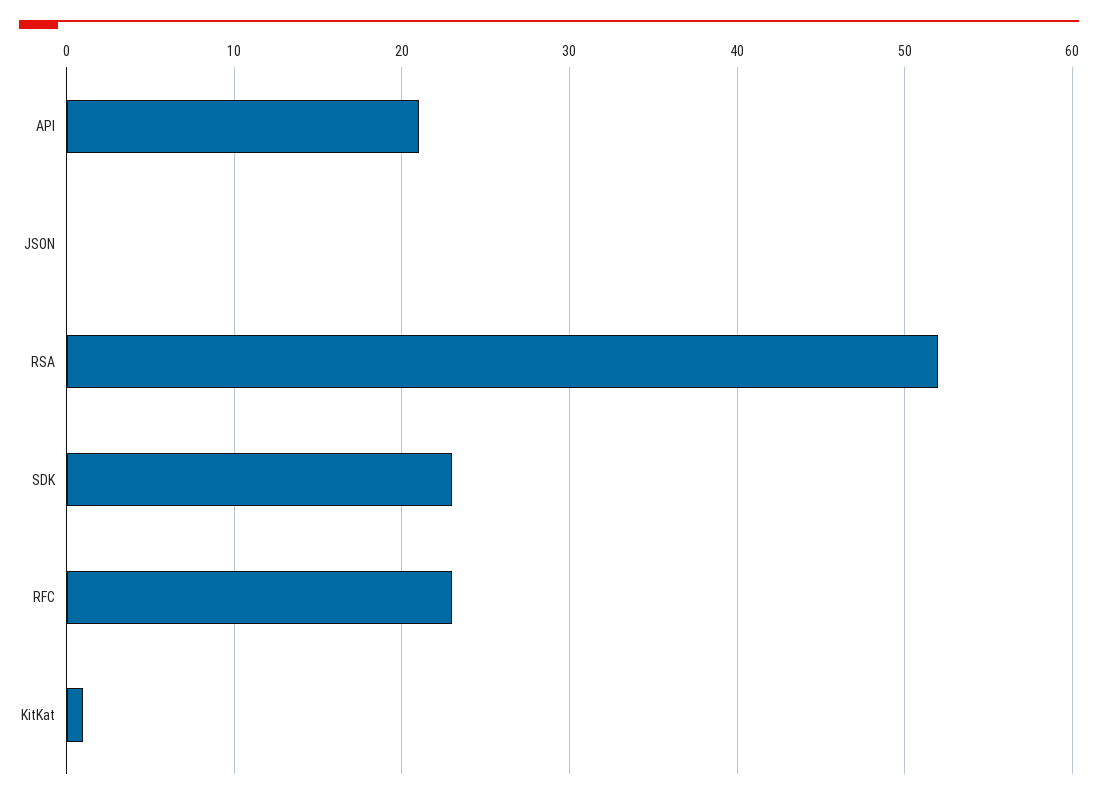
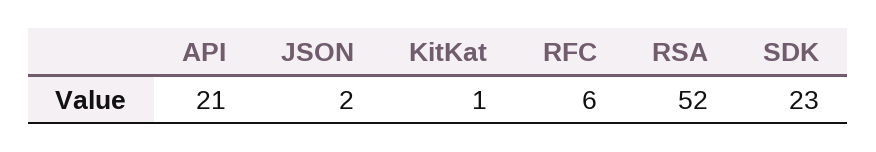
JSON: 0 -> 2
RFC: 23 -> 6

